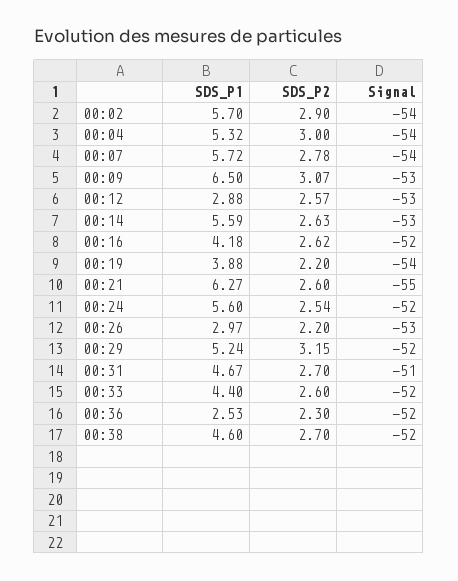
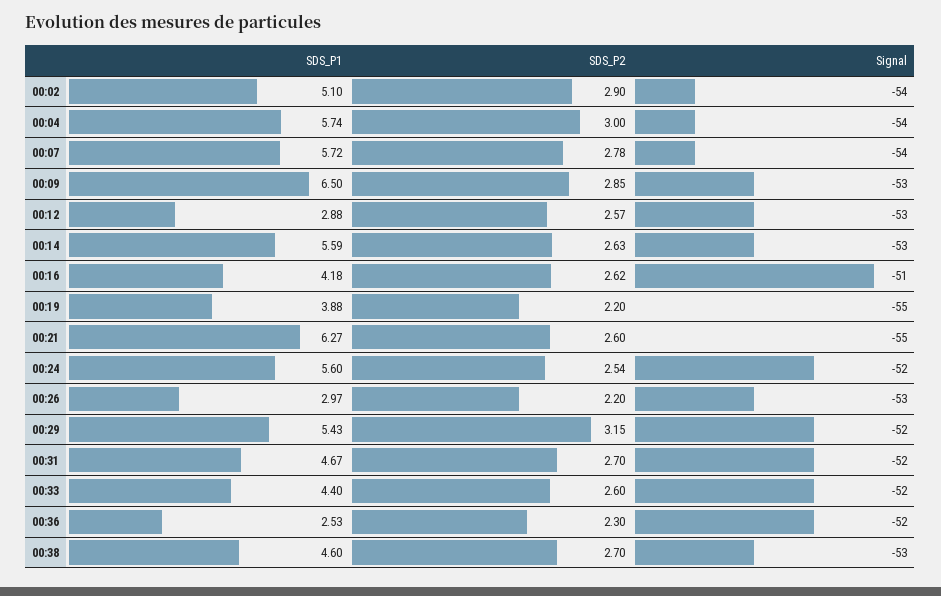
SDS_P1, 00:02: 5.7 -> 5.1
SDS_P1, 00:04: 5.32 -> 5.74
SDS_P2, 00:09: 3.07 -> 2.85
Signal, 00:16: -52 -> -51
Signal, 00:19: -54 -> -55
SDS_P1, 00:29: 5.24 -> 5.43
Signal, 00:31: -51 -> -52
Signal, 00:38: -52 -> -53

